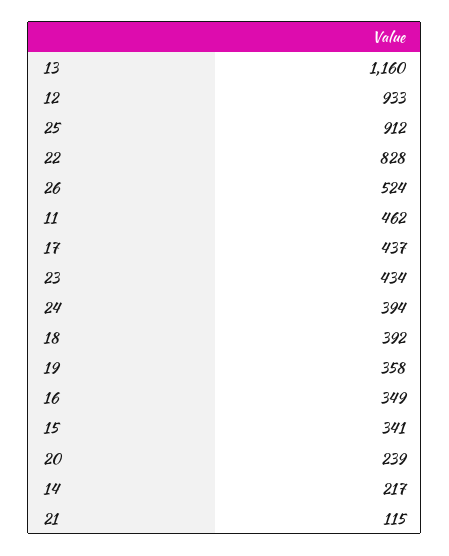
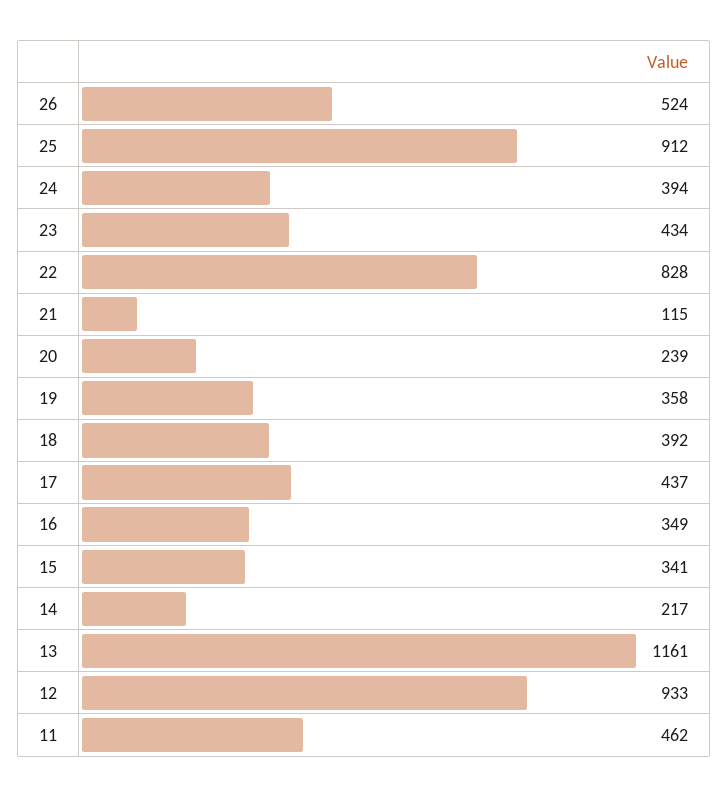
13: 1160 -> 1161

